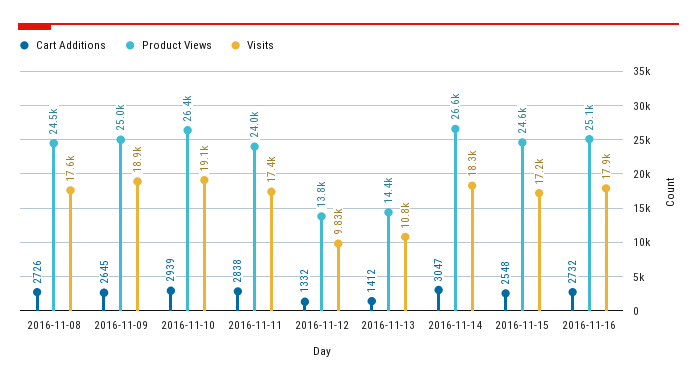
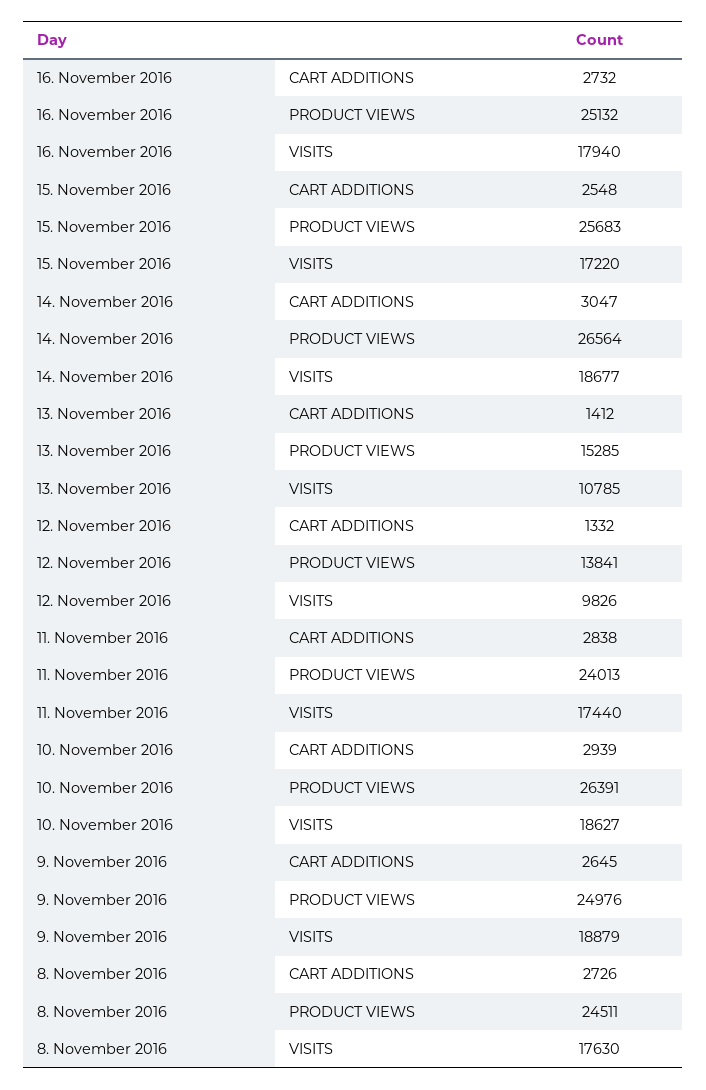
Visits, 2016-11-10: 19100 -> 18627
Product Views, 2016-11-13: 14400 -> 15285
Visits, 2016-11-14: 18300 -> 18677
Product Views, 2016-11-15: 24600 -> 25683

